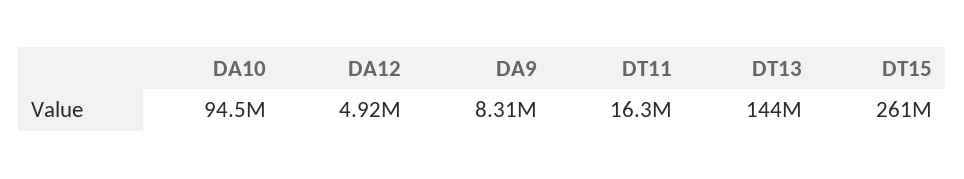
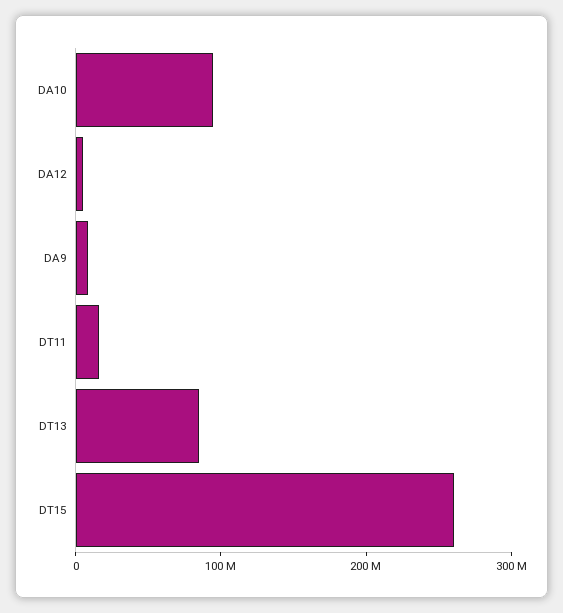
DT13: 144000000 -> 80000000

